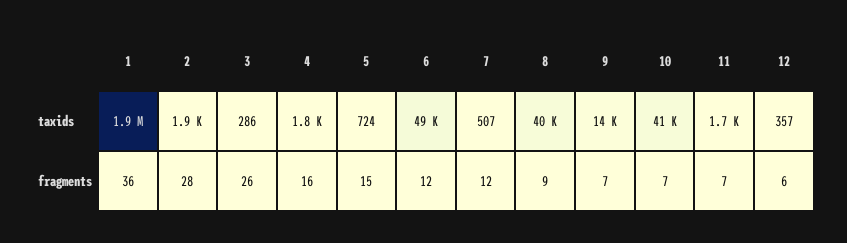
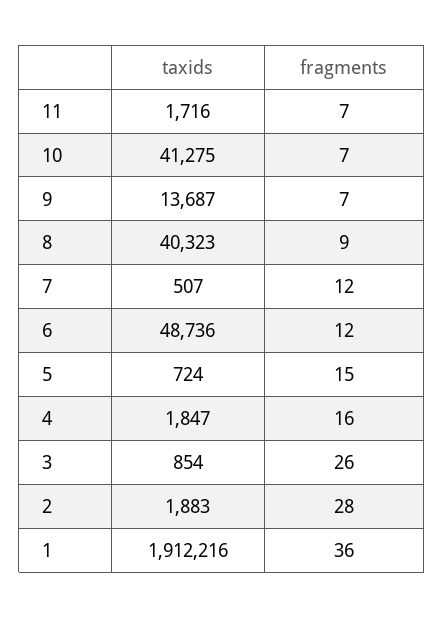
3, taxids: 286 -> 854
12, taxids: 357 -> none
12, fragments: 6 -> none

